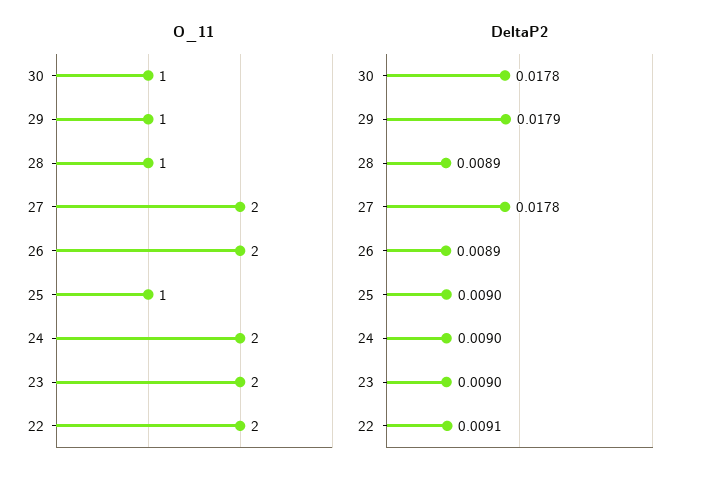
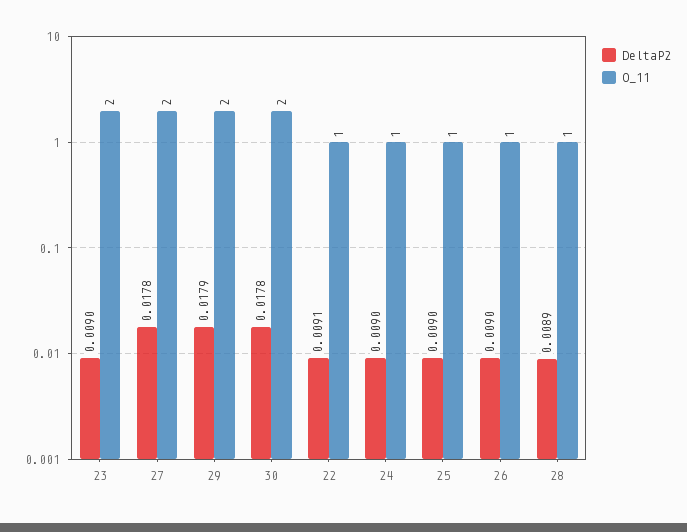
O_11, 30: 1 -> 2
O_11, 29: 1 -> 2
O_11, 26: 2 -> 1
O_11, 24: 2 -> 1
O_11, 22: 2 -> 1
DeltaP2, 26: 0.0089 -> 0.009

